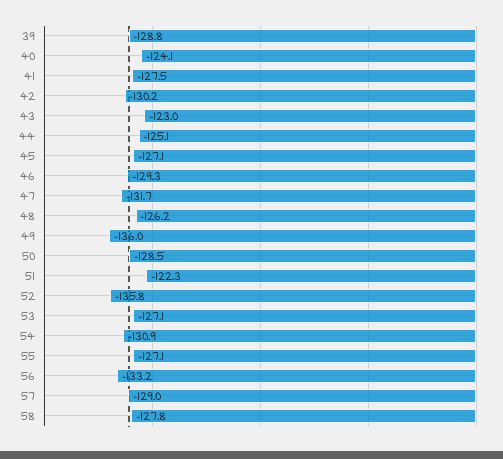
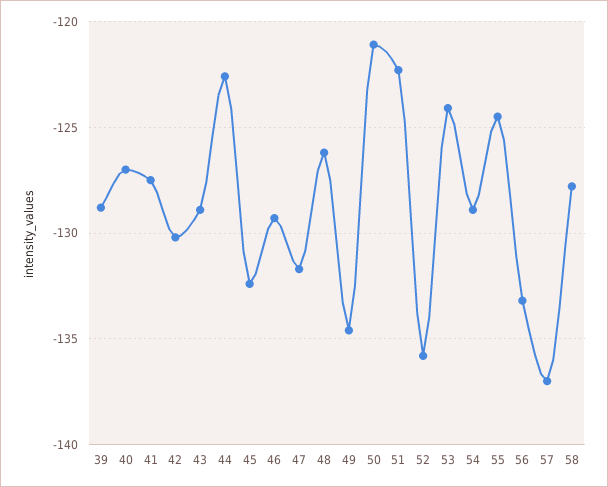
40: -124.1 -> -127
43: -123 -> -129
44: -125.1 -> -122.5
45: -127.1 -> -132.5
49: -136 -> -134.5
50: -128.5 -> -121
53: -127.1 -> -124
54: -130.9 -> -129
55: -127.1 -> -124.5
57: -129 -> -137

